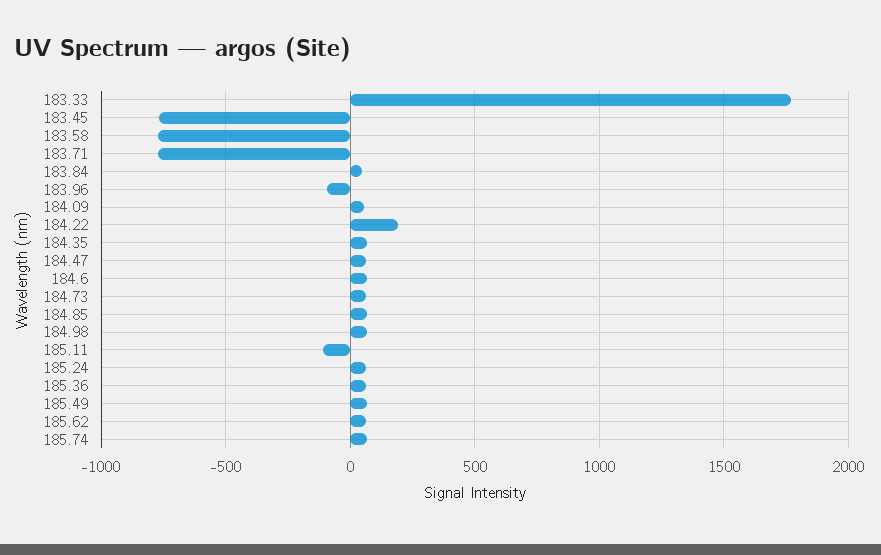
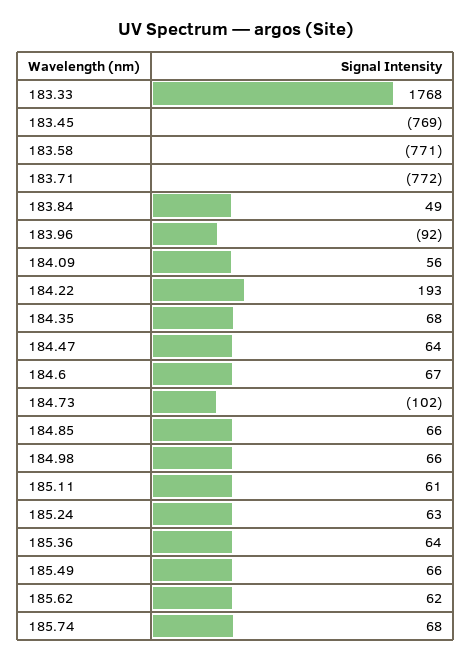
184.73: 50 -> -102
185.11: -100 -> 61

